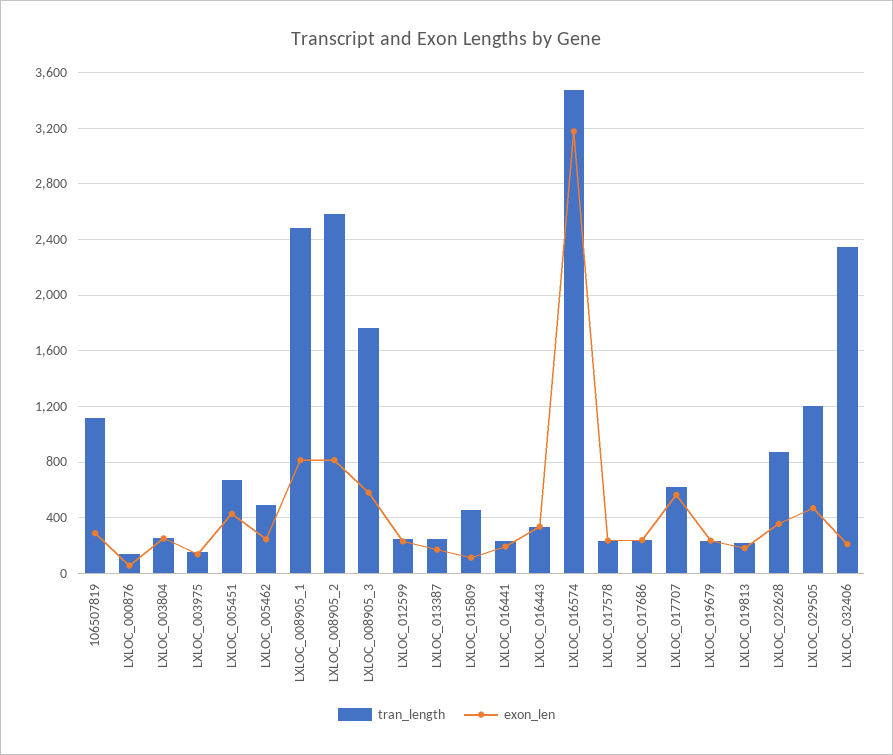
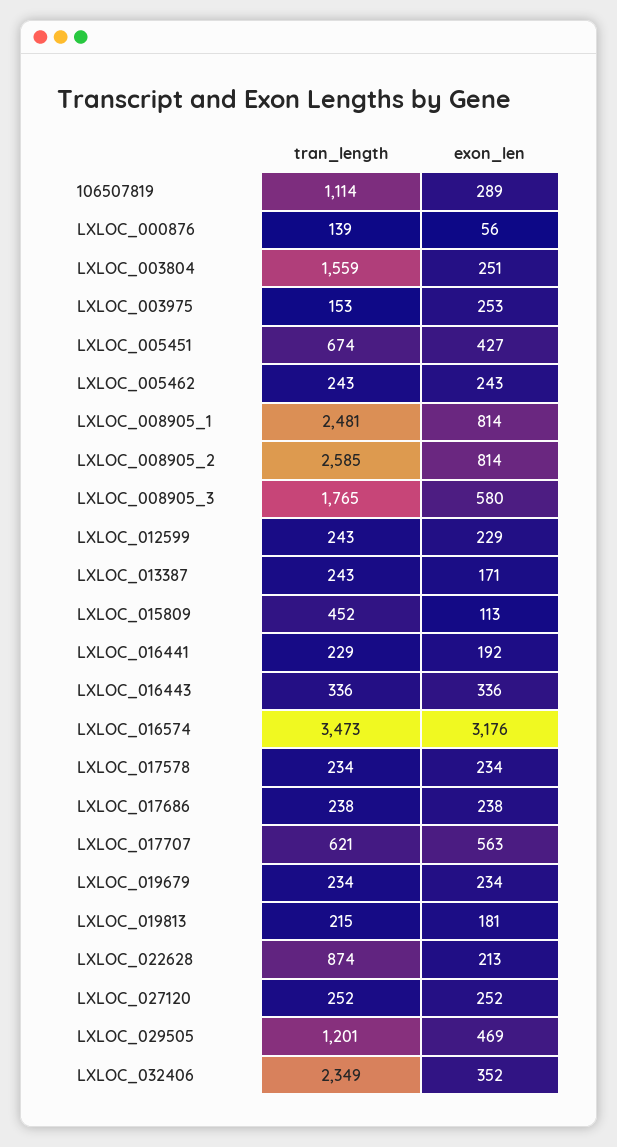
tran_length, LXLOC_003804: 250 -> 1559
exon_len, LXLOC_003975: 150 -> 253
tran_length, LXLOC_005462: 500 -> 243
exon_len, LXLOC_022628: 350 -> 213
exon_len, LXLOC_032406: 200 -> 352
tran_length, LXLOC_027120: none -> 252
exon_len, LXLOC_027120: none -> 252

